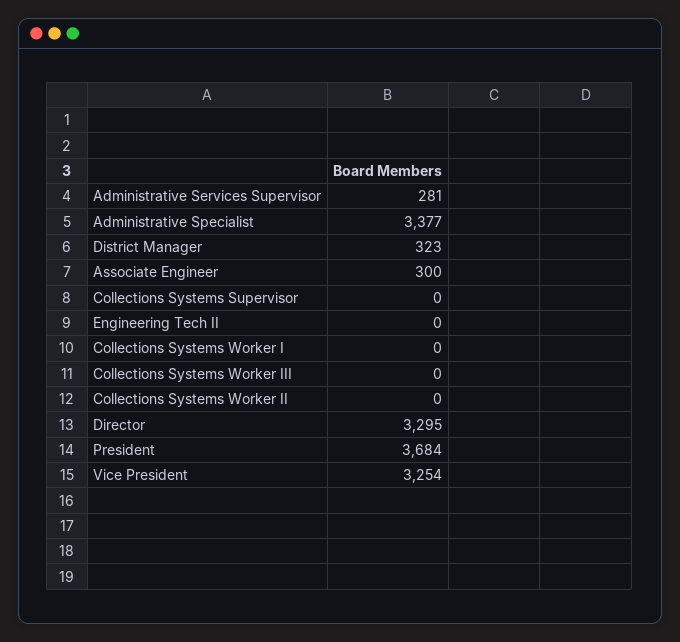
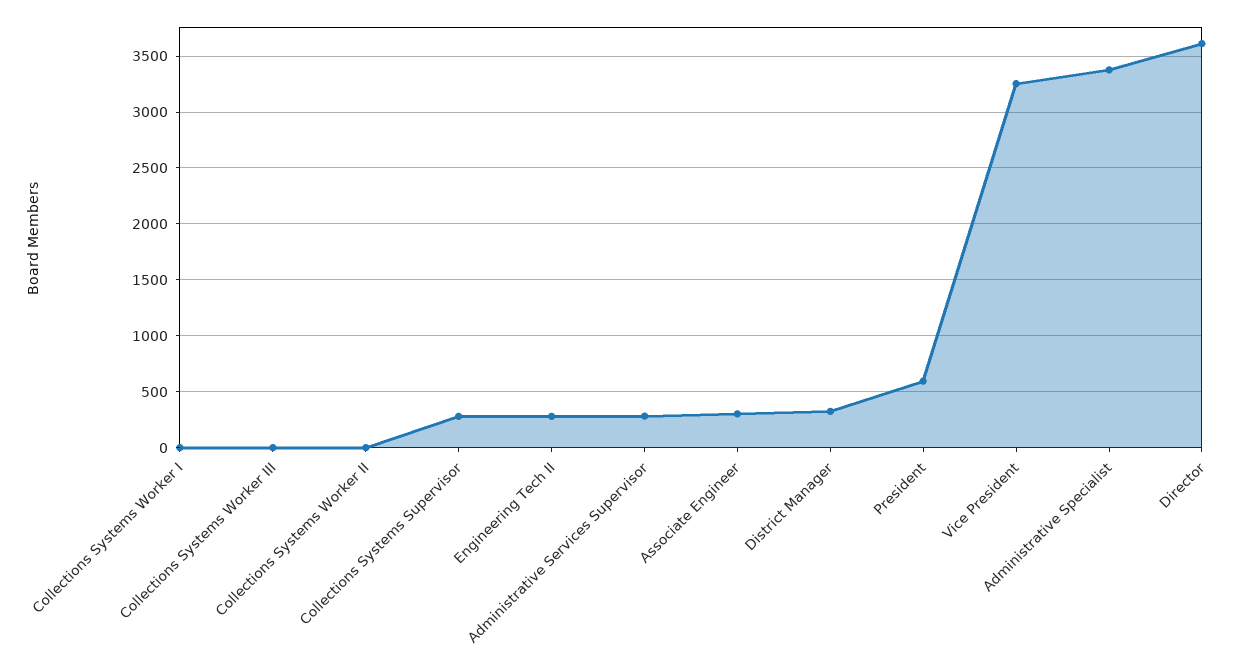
Collections Systems Supervisor: 0 -> 300
Engineering Tech II: 0 -> 300
Director: 3295 -> 3600
President: 3684 -> 600

